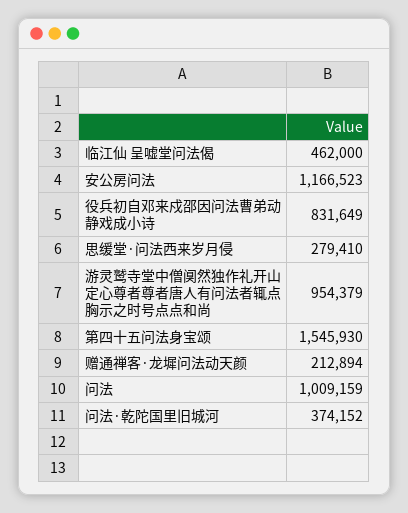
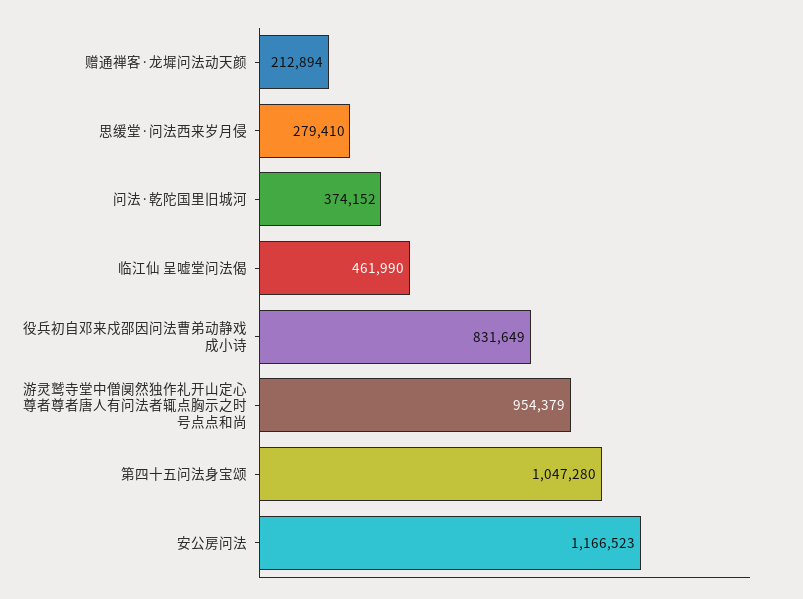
临江仙 呈嘘堂问法偈: 462000 -> 461990
第四十五问法身宝颂: 1545930 -> 1047280
问法: 1009159 -> none

